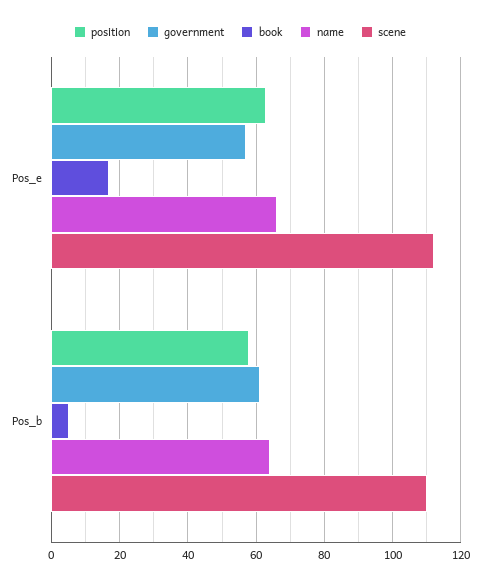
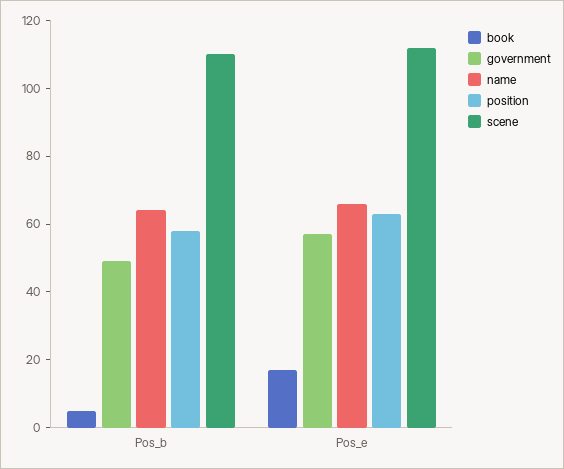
government, Pos_b: 60 -> 50

